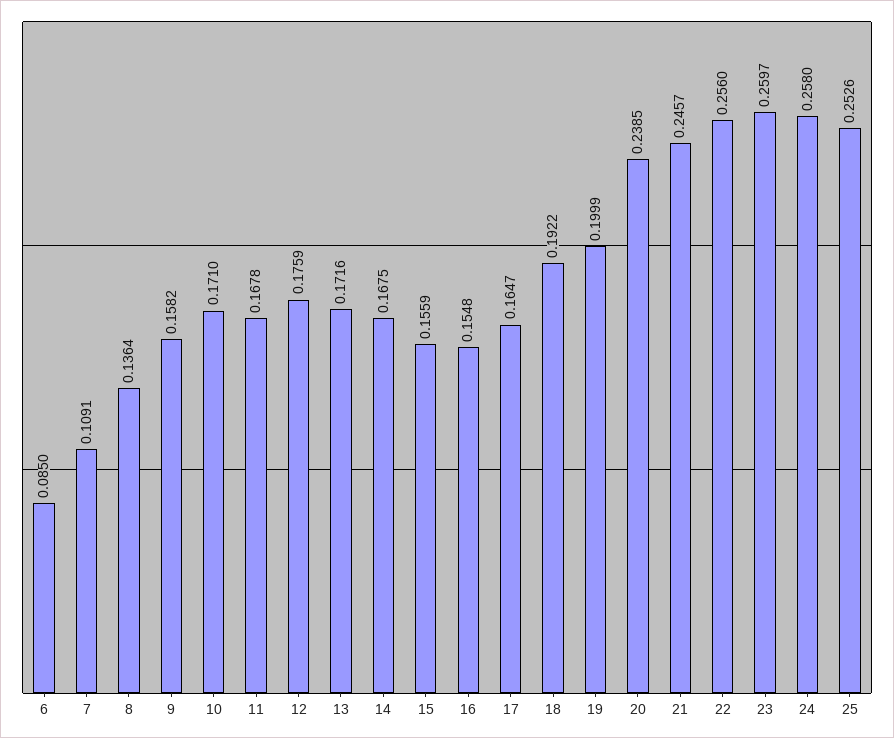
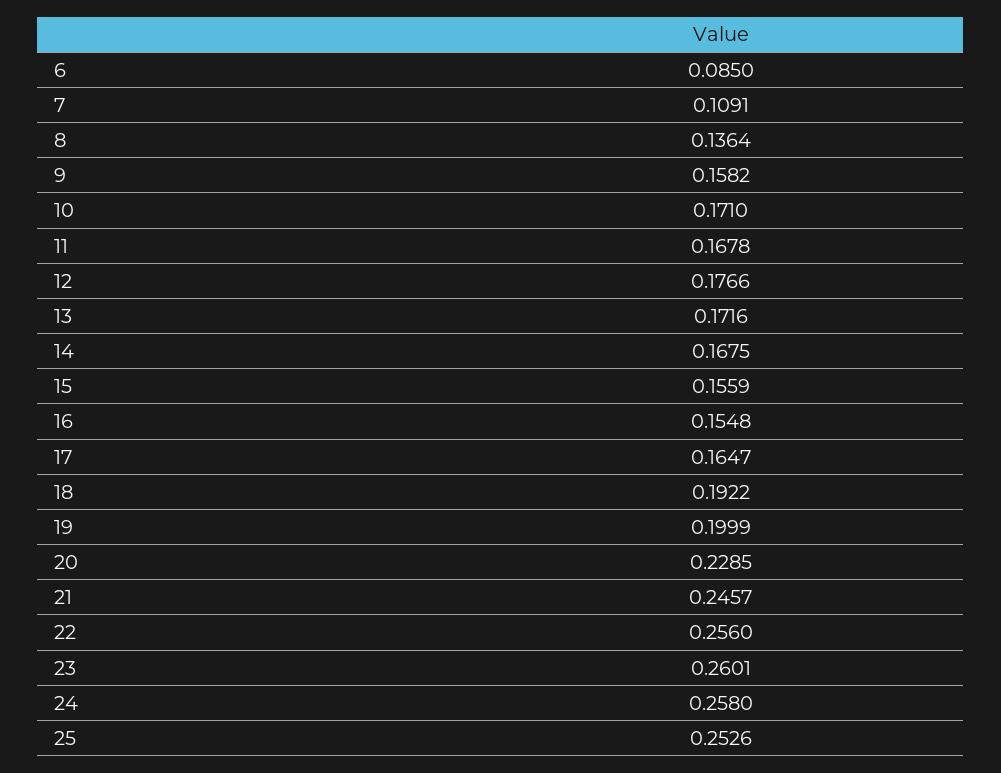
12: 0.1759 -> 0.1766
20: 0.2385 -> 0.2285
23: 0.2597 -> 0.2601

